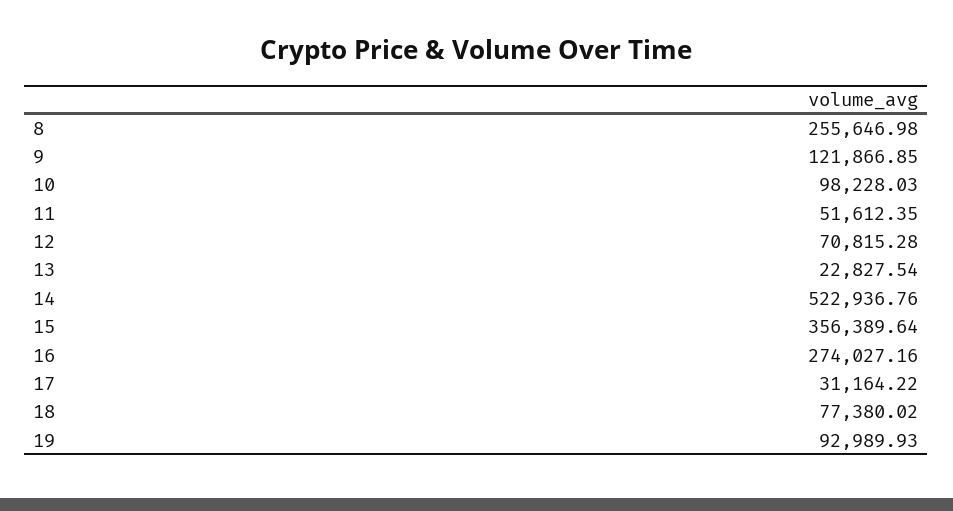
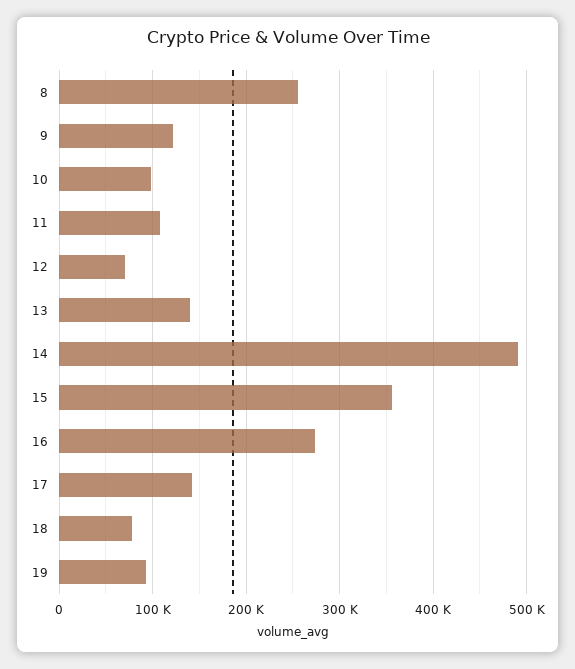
11: 51612.35 -> 110000
13: 22827.54 -> 140000
14: 522936.76 -> 490000
17: 31164.22 -> 140000

